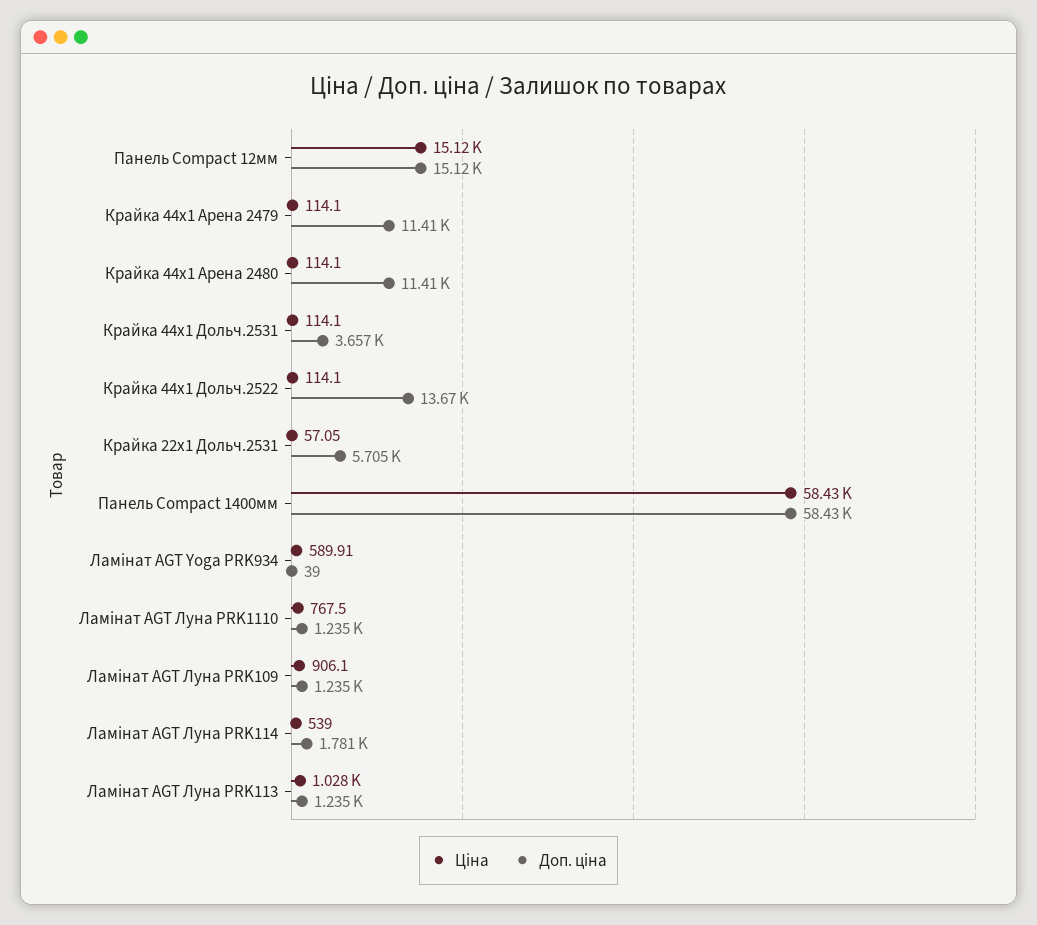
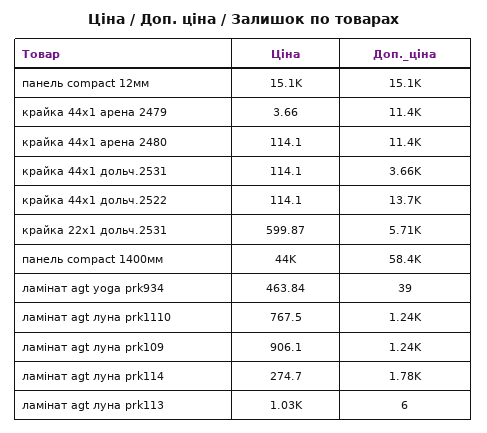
Ціна, Крайка 44x1 Арена 2479: 114.1 -> 3.66
Ціна, Крайка 22x1 Дольч.2531: 57.05 -> 599.87
Ціна, Панель Compact 1400мм: 58430 -> 44000
Ціна, Ламінат AGT Yoga PRK934: 589.91 -> 463.84
Ціна, Ламінат AGT Луна PRK114: 539 -> 274.7
Доп. ціна, Ламінат AGT Луна PRK113: 1235 -> 6

